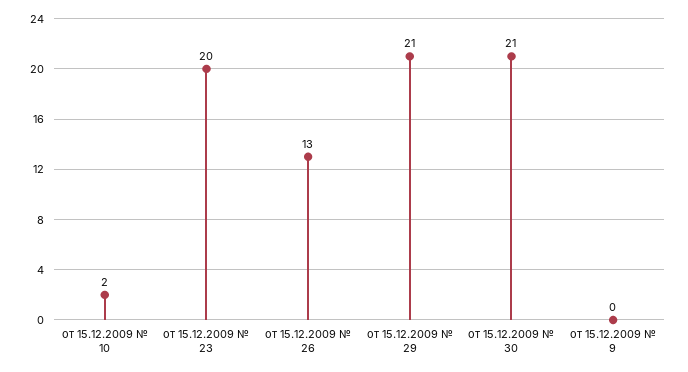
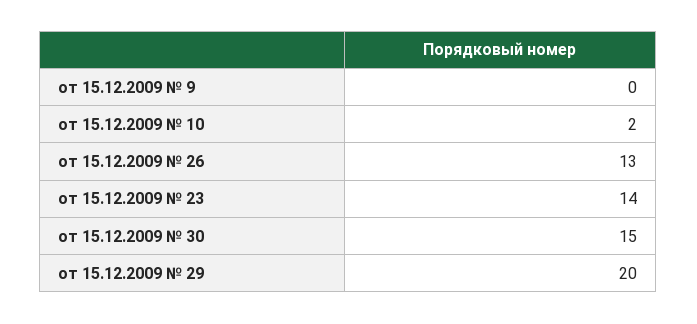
от 15.12.2009 № 23: 20 -> 14
от 15.12.2009 № 29: 21 -> 20
от 15.12.2009 № 30: 21 -> 15

